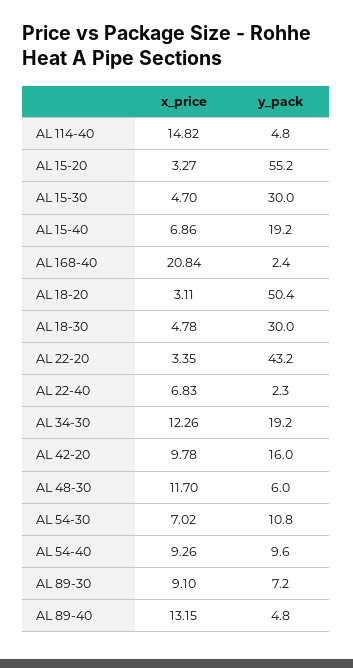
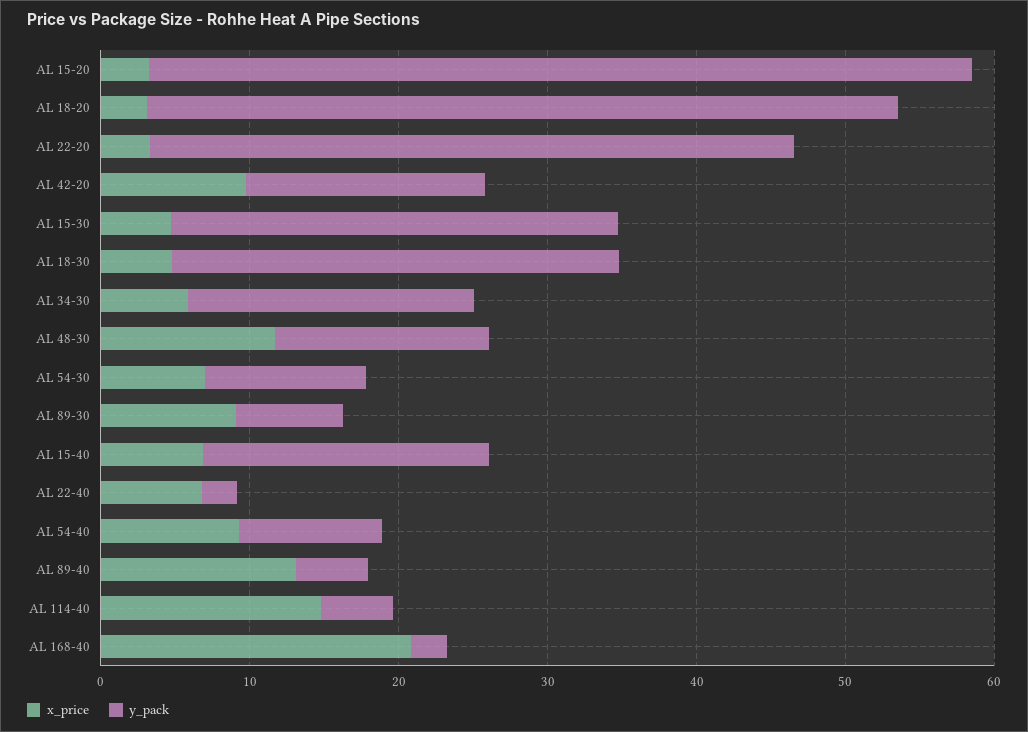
x_price, AL 34-30: 12.26 -> 6
y_pack, AL 48-30: 6 -> 14

